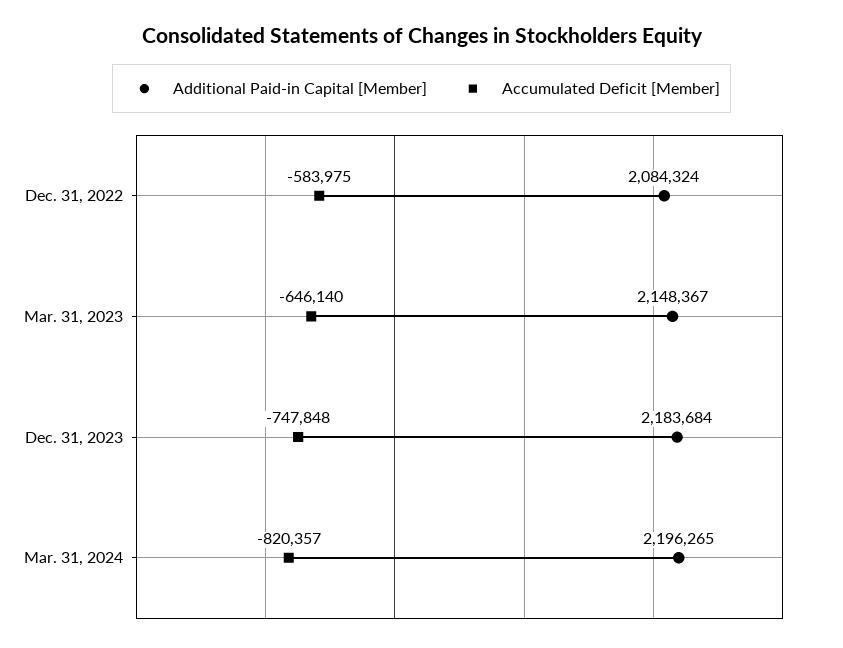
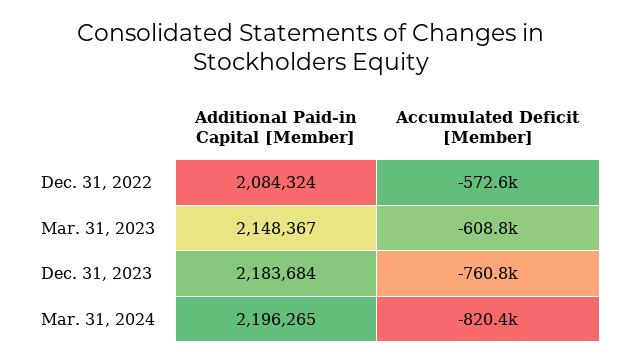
Accumulated Deficit [Member], Dec. 31, 2022: -583975 -> -572600
Accumulated Deficit [Member], Mar. 31, 2023: -646140 -> -608800
Accumulated Deficit [Member], Dec. 31, 2023: -747848 -> -760800

